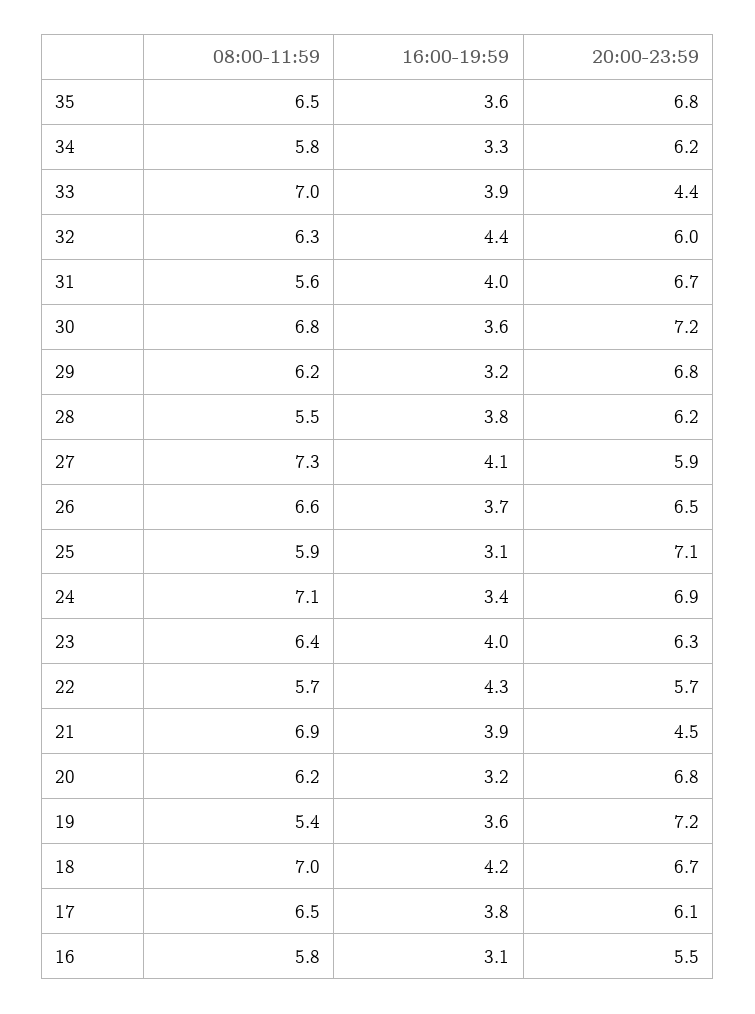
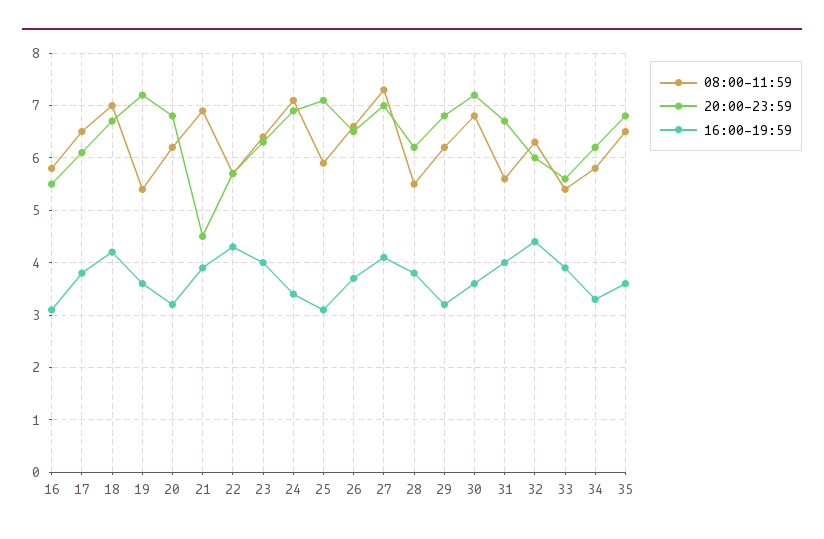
08:00-11:59, 33: 7 -> 5.5
20:00-23:59, 33: 4.4 -> 5.5
20:00-23:59, 27: 5.9 -> 7

